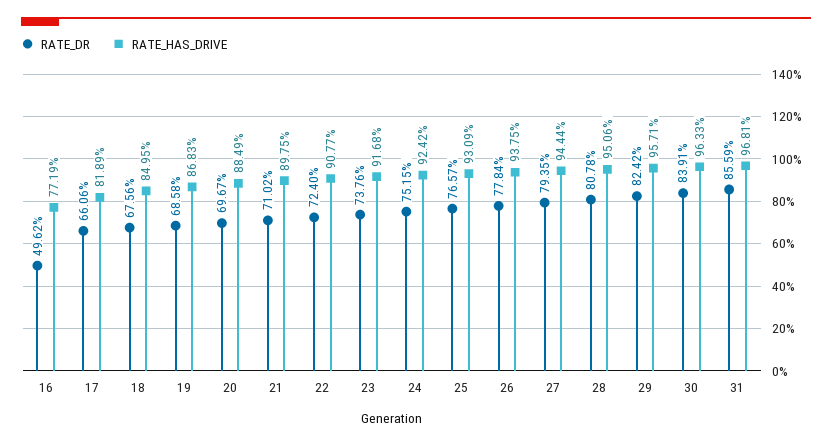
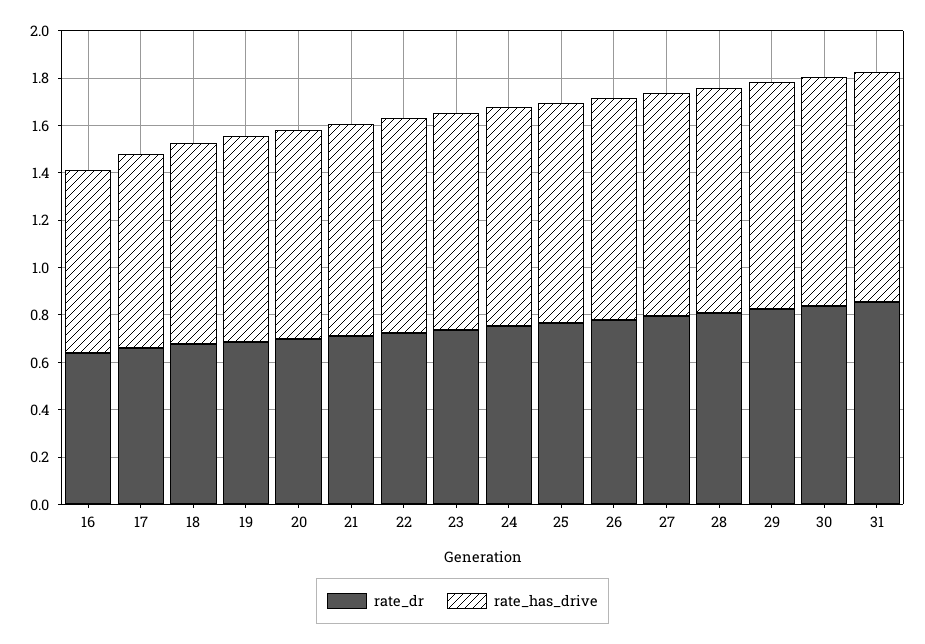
RATE_DR, 16: 0.4962 -> 0.65

